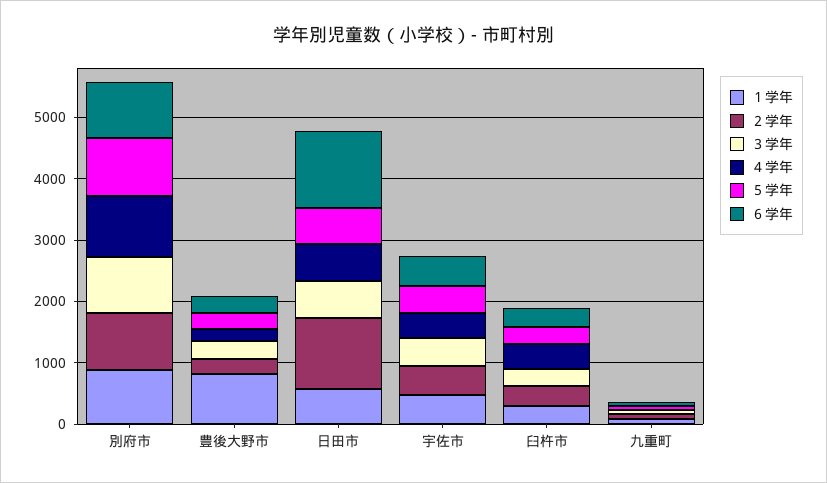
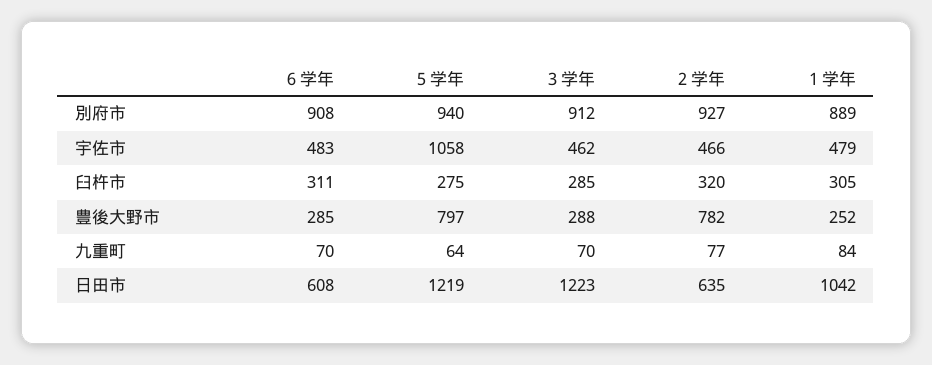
４学年, 別府市: 1000 -> none
１学年, 豊後大野市: 800 -> 252
２学年, 豊後大野市: 200 -> 782
４学年, 豊後大野市: 200 -> none
５学年, 豊後大野市: 200 -> 797
１学年, 日田市: 600 -> 1042
２学年, 日田市: 1200 -> 635
３学年, 日田市: 600 -> 1223
４学年, 日田市: 600 -> none
５学年, 日田市: 600 -> 1219
６学年, 日田市: 1200 -> 608
４学年, 宇佐市: 400 -> none
５学年, 宇佐市: 400 -> 1058
４学年, 臼杵市: 400 -> none
４学年, 九重町: 0 -> none

